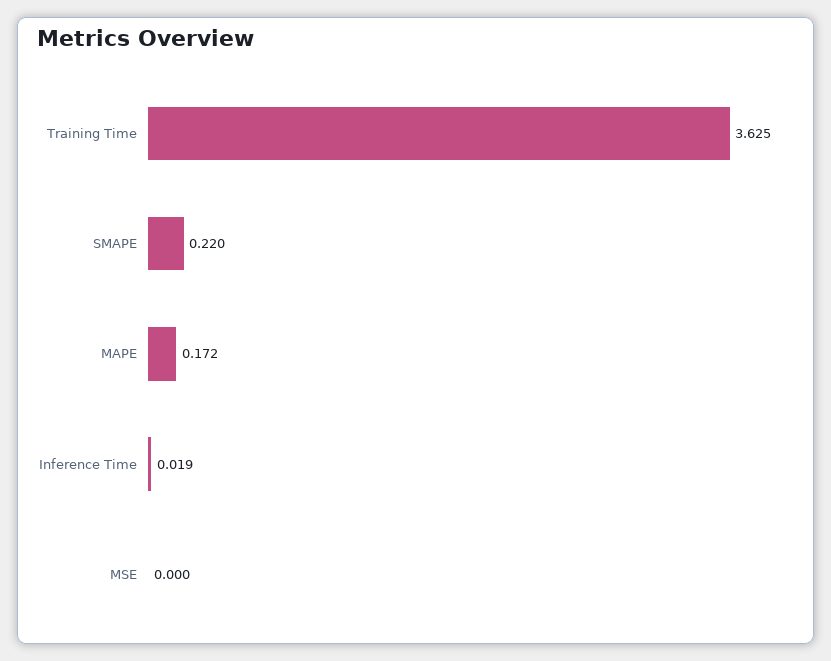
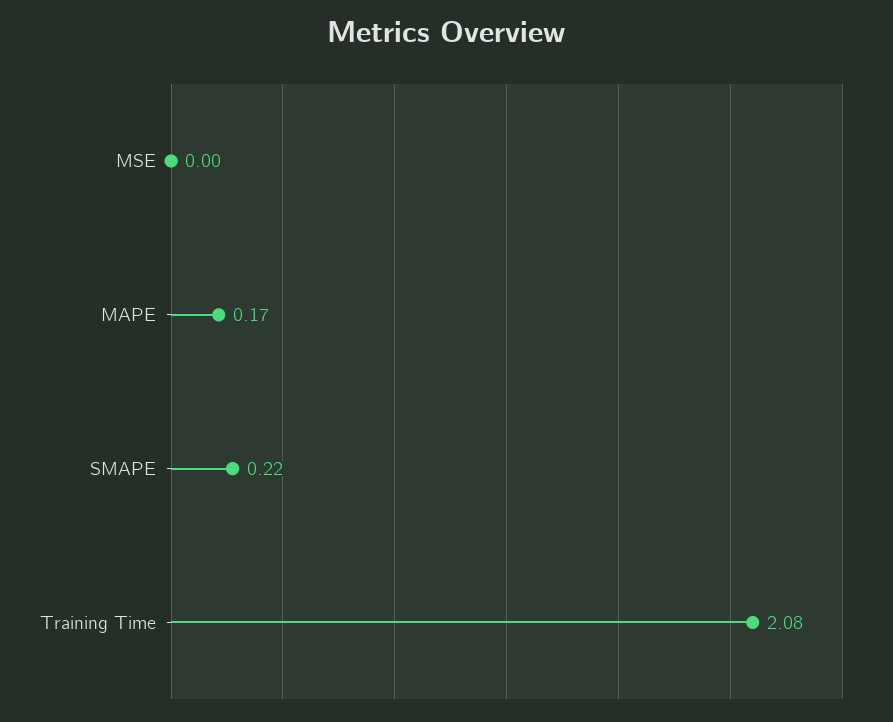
Training Time: 3.625 -> 2.08
Inference Time: 0.019 -> none

